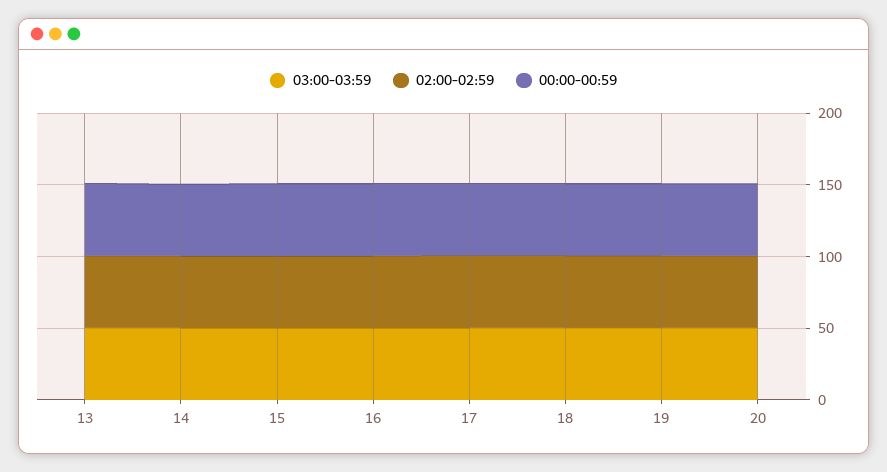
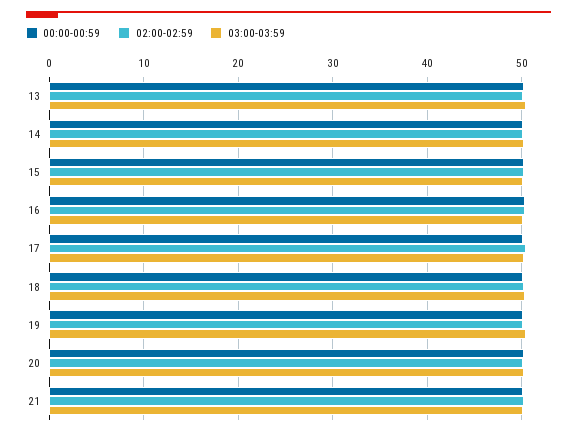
00:00-00:59, 21: none -> 50
02:00-02:59, 21: none -> 50
03:00-03:59, 21: none -> 50

